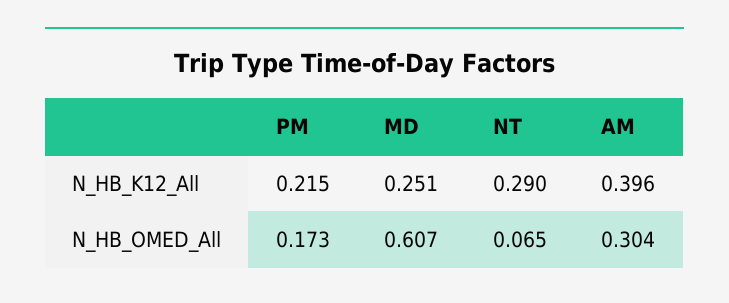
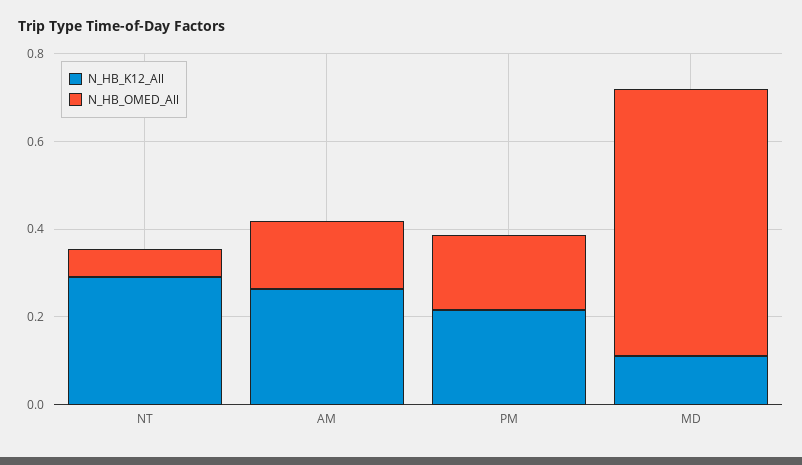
N_HB_K12_All, MD: 0.251 -> 0.1
N_HB_K12_All, AM: 0.396 -> 0.25
N_HB_OMED_All, AM: 0.304 -> 0.15

